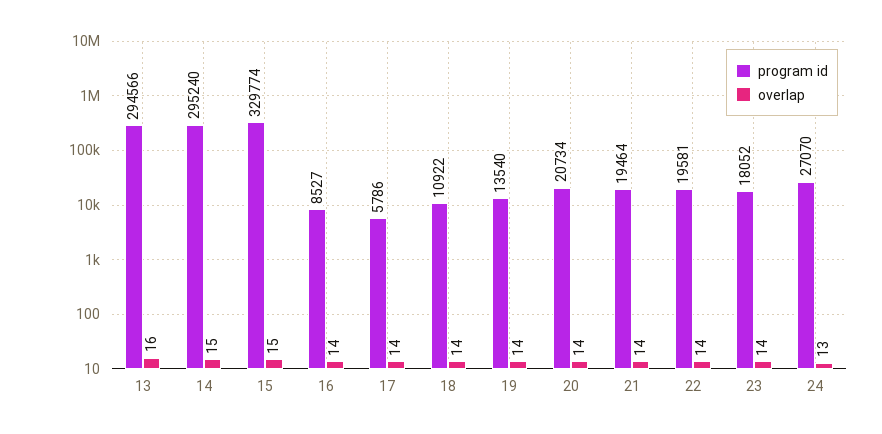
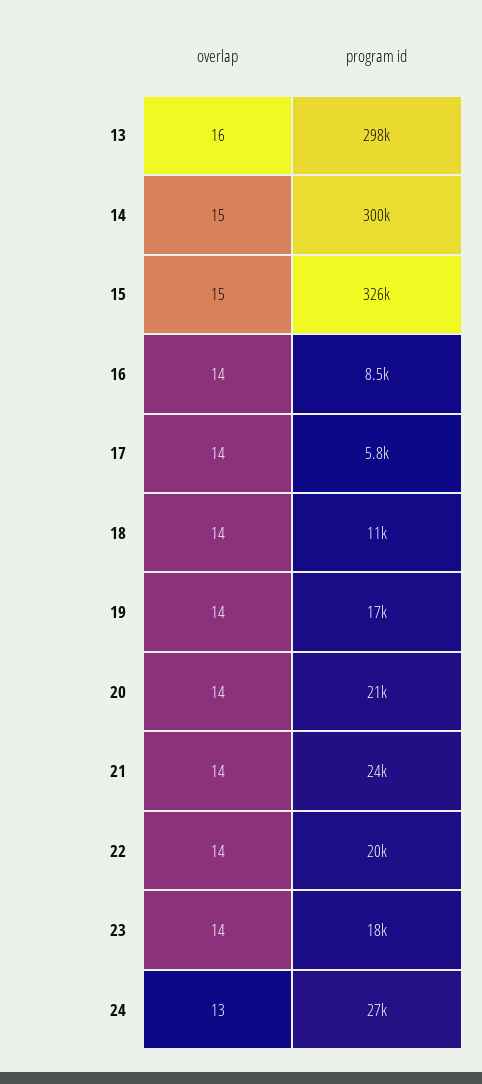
program id, 13: 294566 -> 298000
program id, 14: 295240 -> 300000
program id, 15: 329774 -> 326000
program id, 19: 13540 -> 17000
program id, 21: 19464 -> 24000

